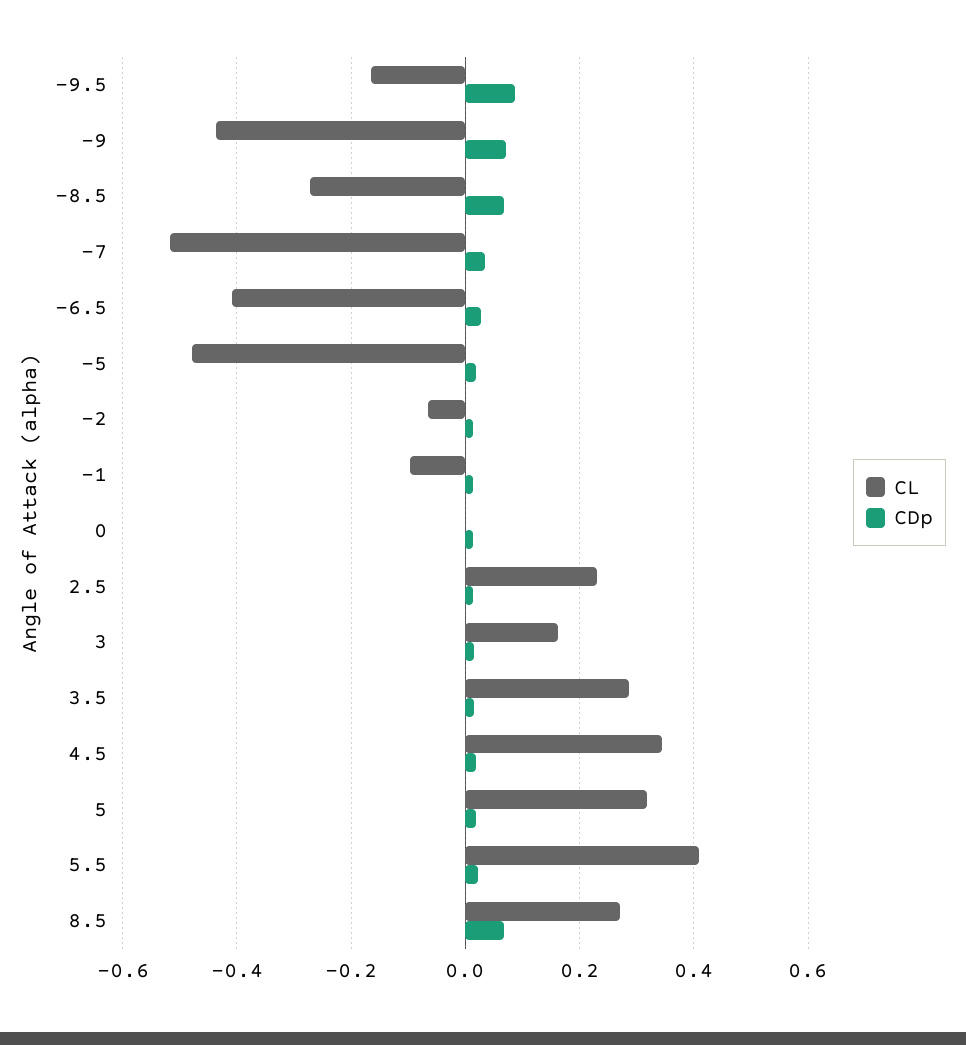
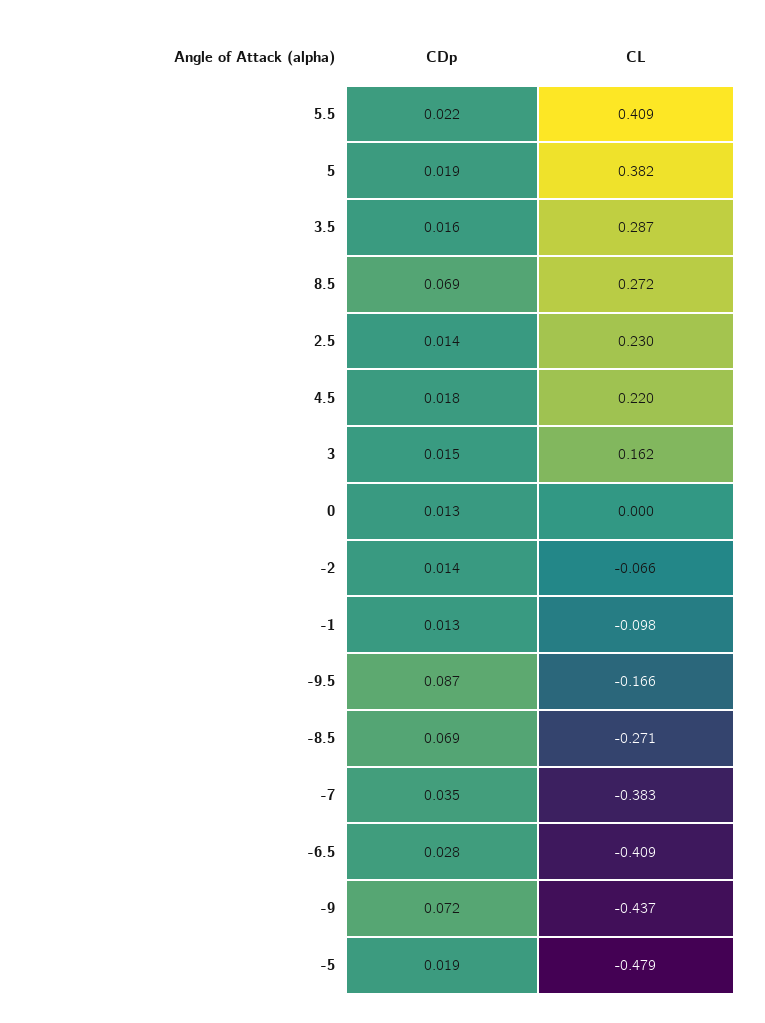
CL, -7: -0.52 -> -0.383
CL, 4.5: 0.34 -> 0.22
CL, 5: 0.32 -> 0.382

